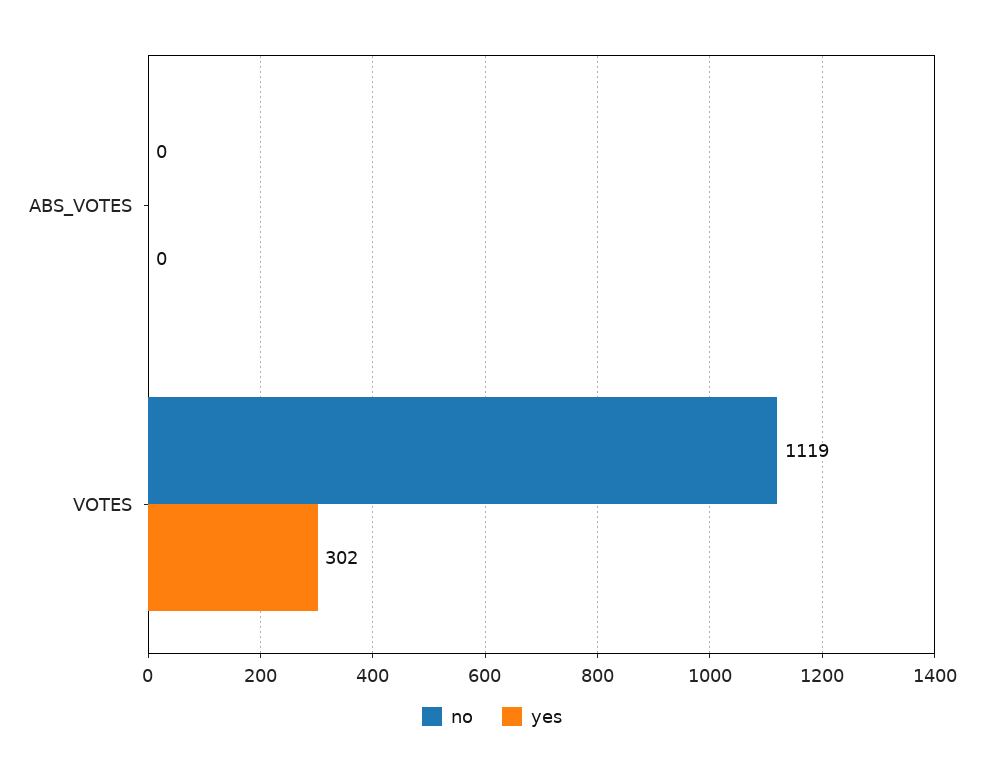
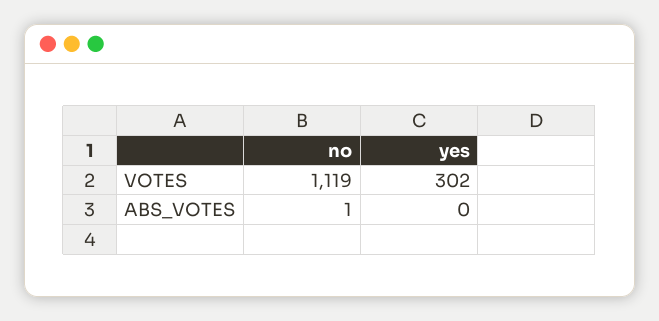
no, ABS_VOTES: 0 -> 1

